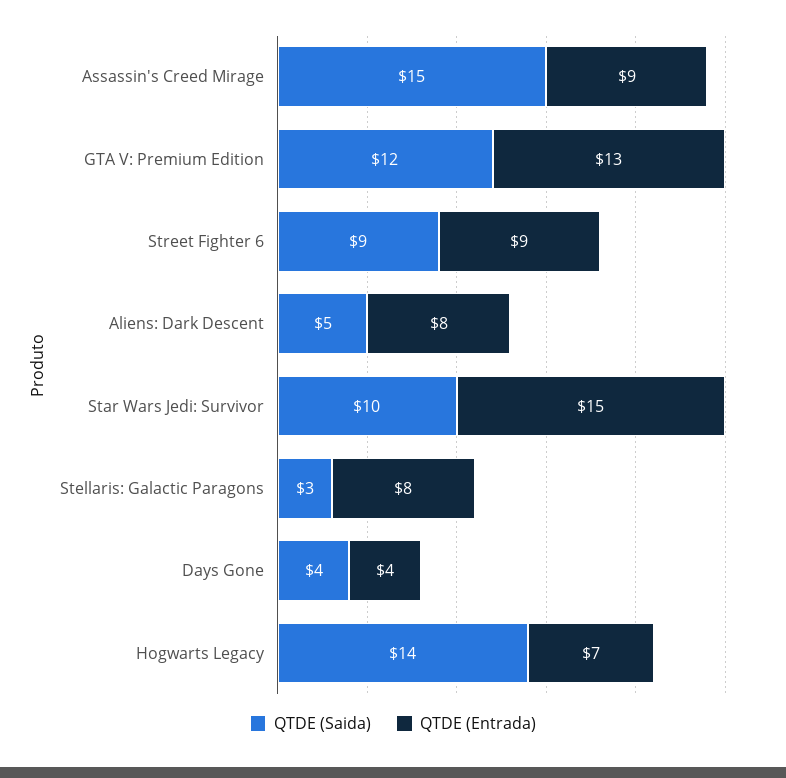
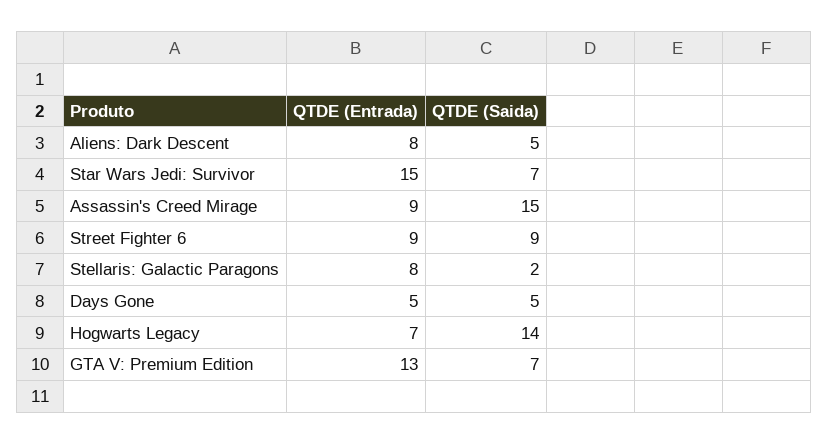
QTDE (Saida), GTA V: Premium Edition: 12 -> 7
QTDE (Saida), Star Wars Jedi: Survivor: 10 -> 7
QTDE (Saida), Stellaris: Galactic Paragons: 3 -> 2
QTDE (Saida), Days Gone: 4 -> 5
QTDE (Entrada), Days Gone: 4 -> 5

